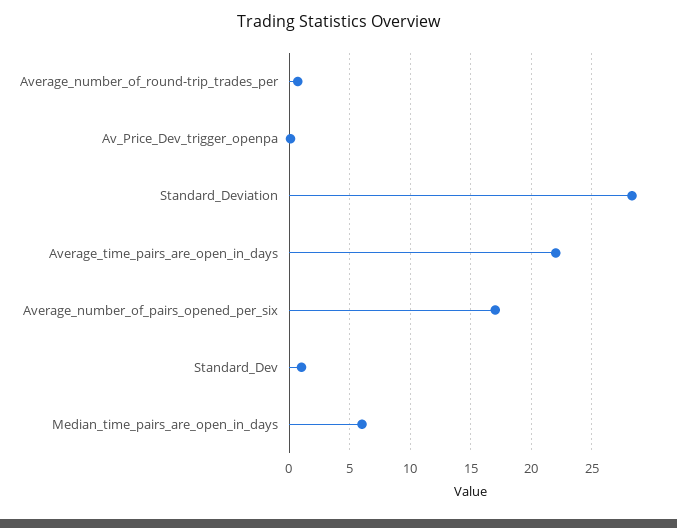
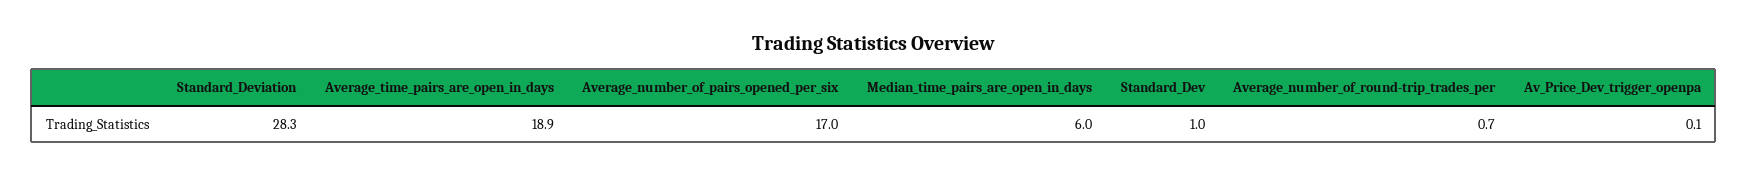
Average_time_pairs_are_open_in_days: 22 -> 18.9

